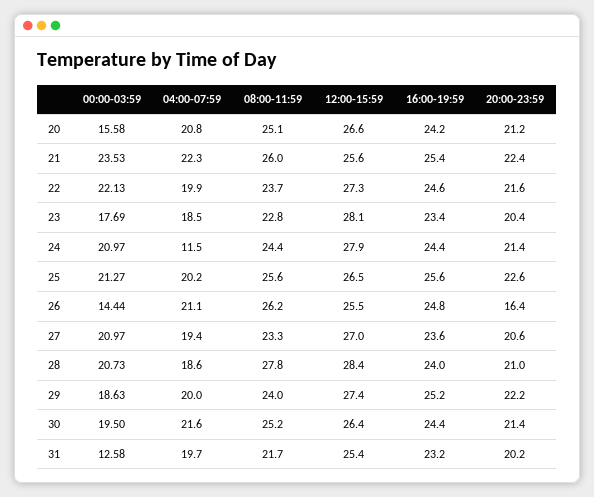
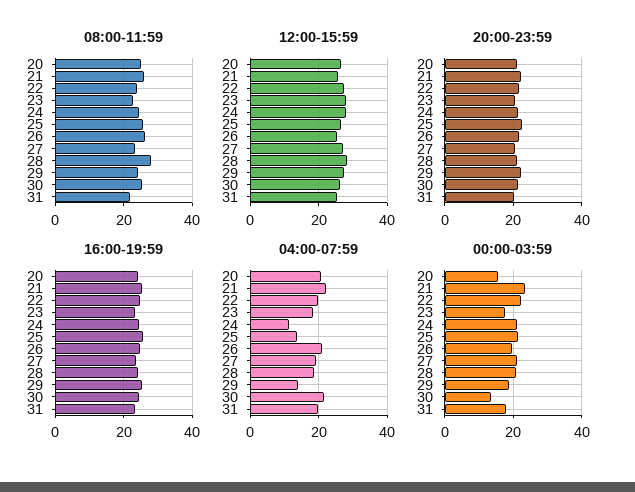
04:00-07:59, 25: 20.2 -> 14
00:00-03:59, 26: 14.44 -> 20
20:00-23:59, 26: 16.4 -> 22
04:00-07:59, 29: 20 -> 14
00:00-03:59, 30: 19.5 -> 14
00:00-03:59, 31: 12.58 -> 18

